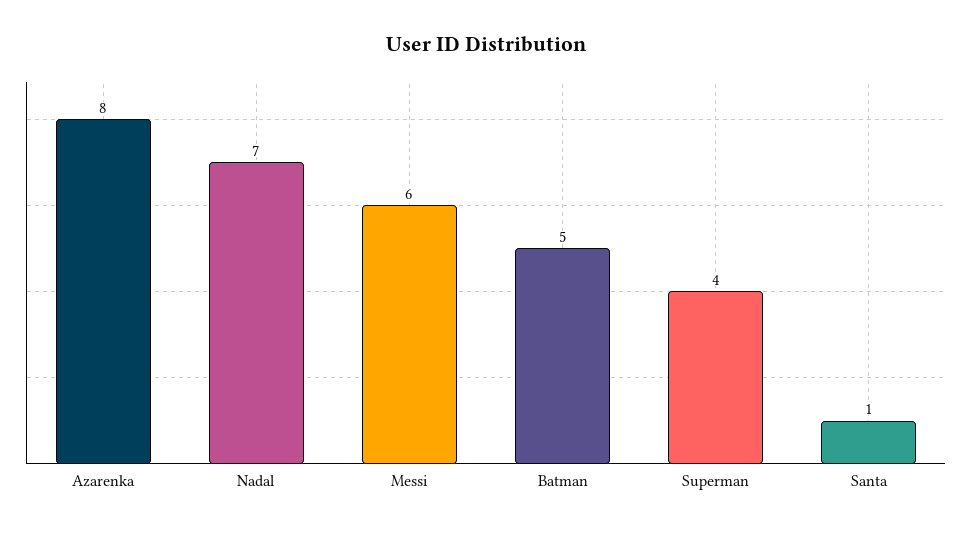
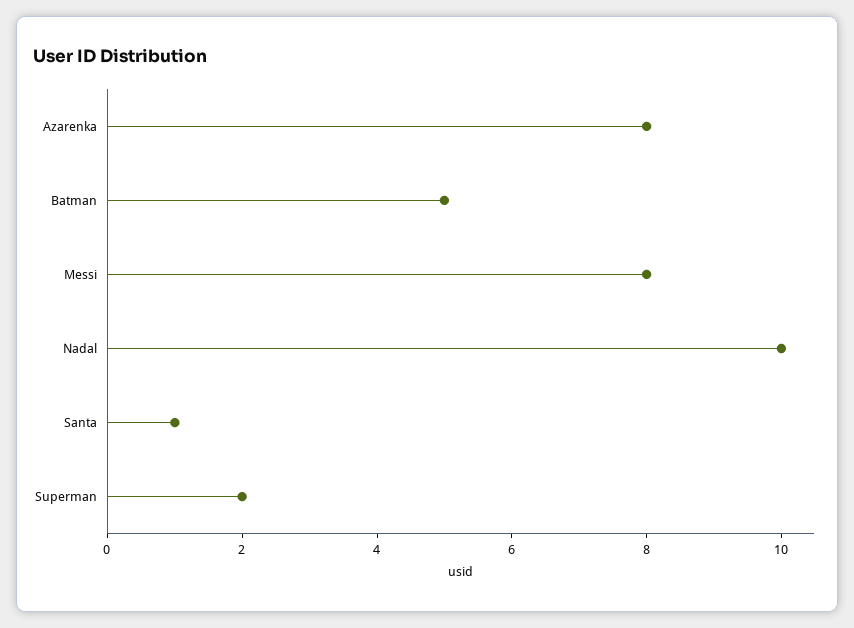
Nadal: 7 -> 10
Messi: 6 -> 8
Superman: 4 -> 2

